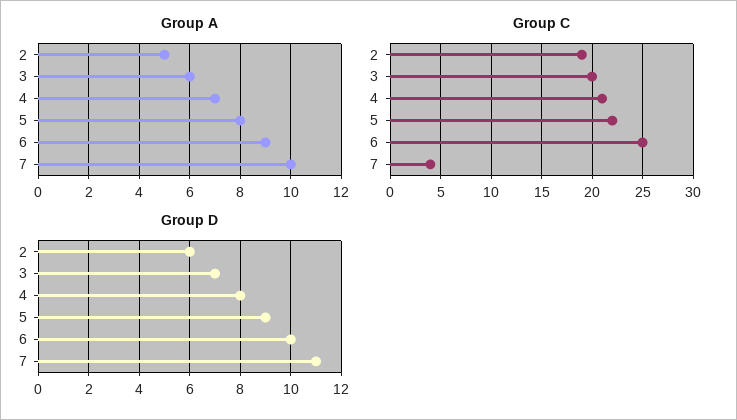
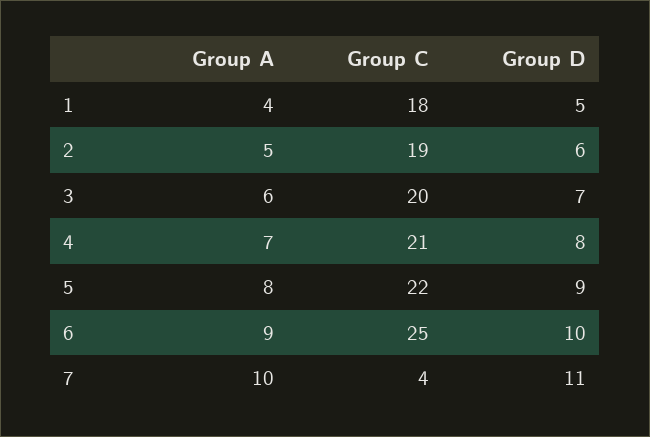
Group A, 1: none -> 4
Group C, 1: none -> 18
Group D, 1: none -> 5

